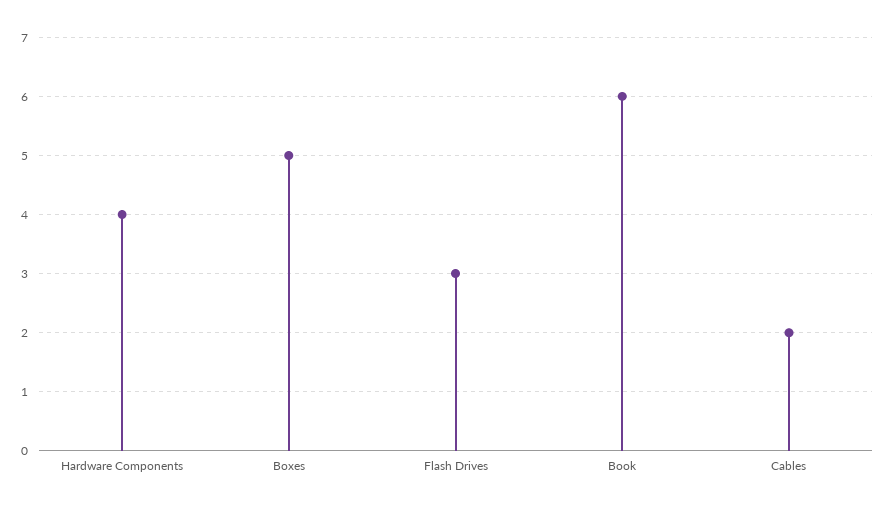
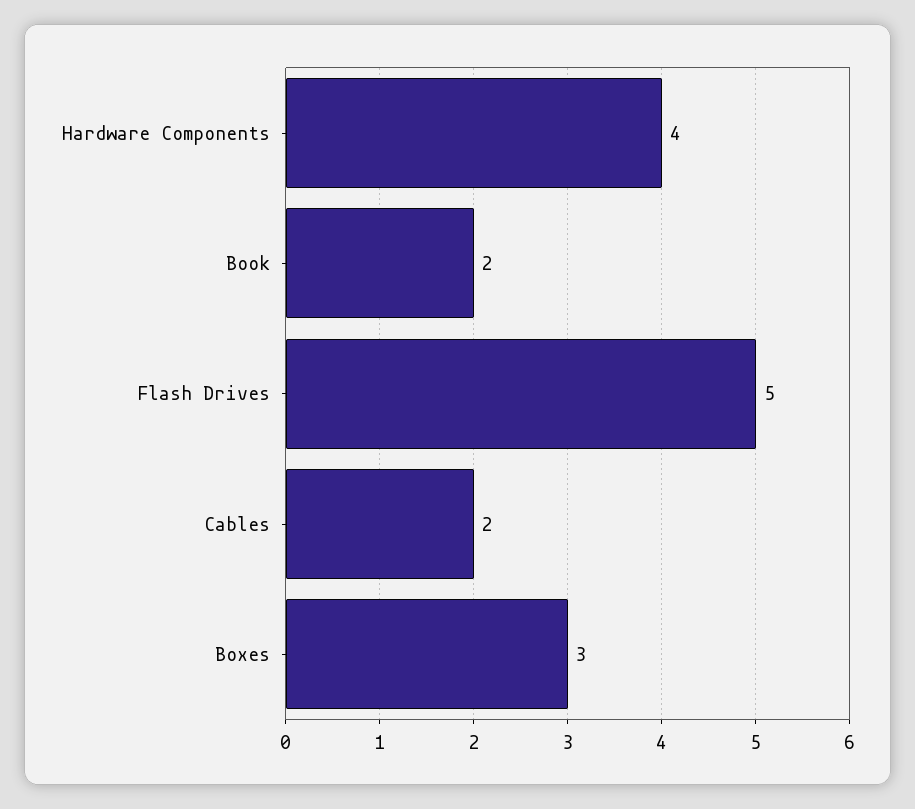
Boxes: 5 -> 3
Flash Drives: 3 -> 5
Book: 6 -> 2

